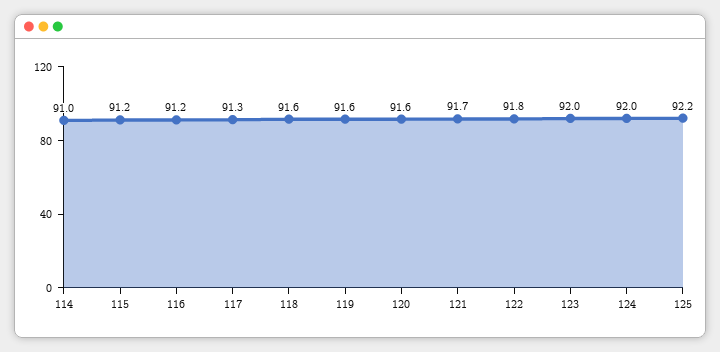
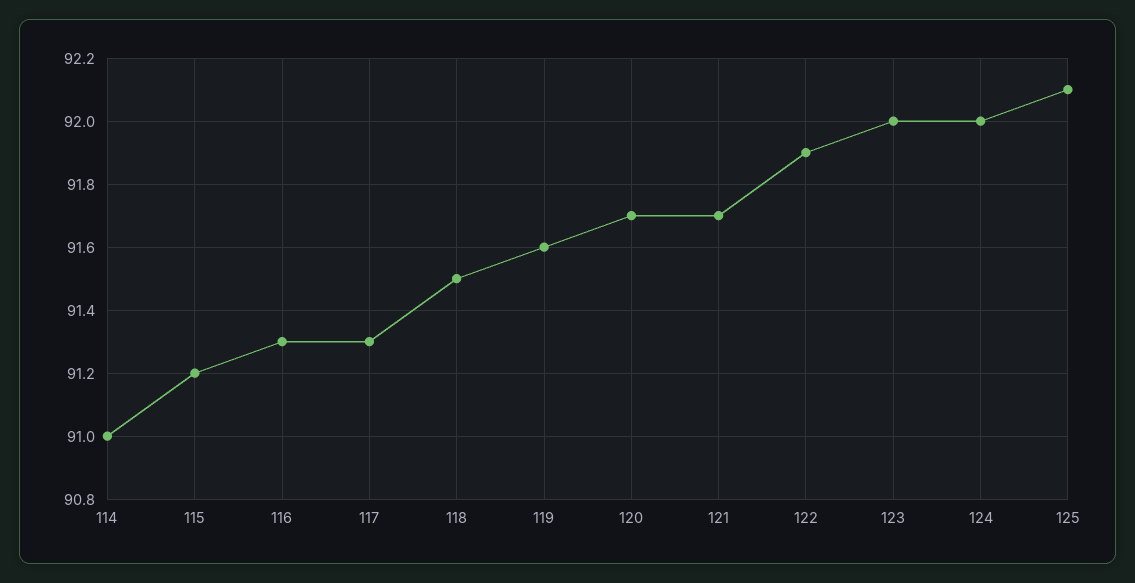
116: 91.2 -> 91.3
118: 91.6 -> 91.5
120: 91.6 -> 91.7
122: 91.8 -> 91.9
125: 92.2 -> 92.1

